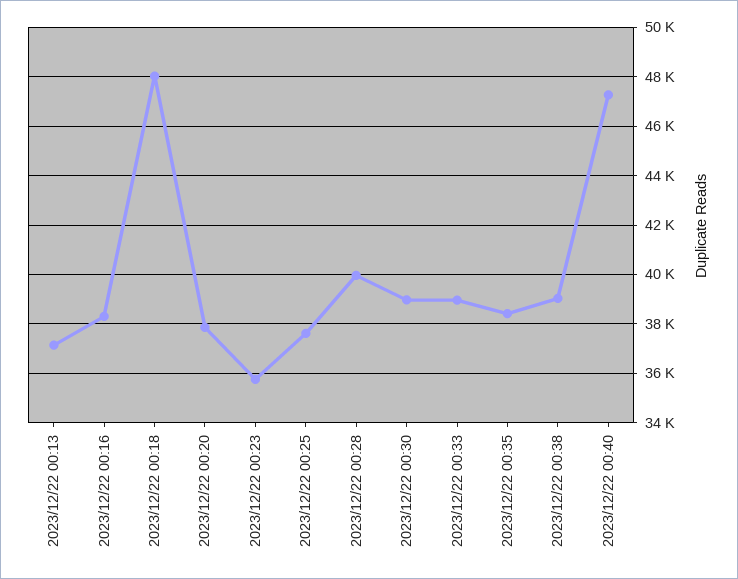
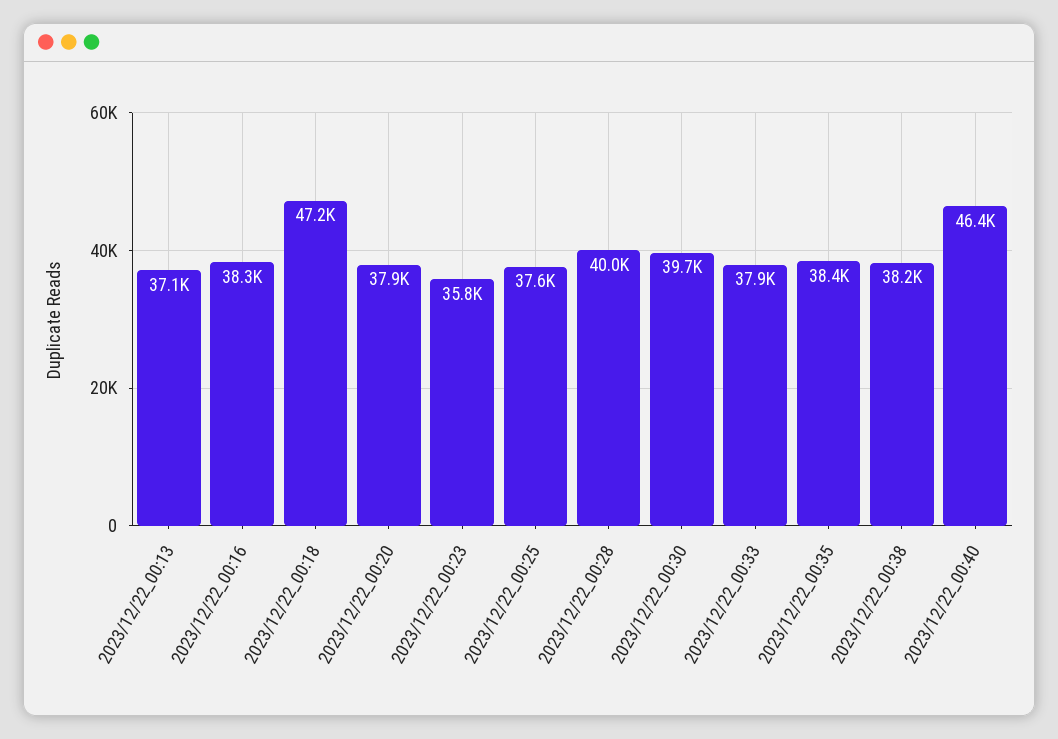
2023/12/22 00:18: 48000 -> 47200
2023/12/22 00:30: 39000 -> 39700
2023/12/22 00:33: 39000 -> 37900
2023/12/22 00:38: 39000 -> 38200
2023/12/22 00:40: 47250 -> 46400

